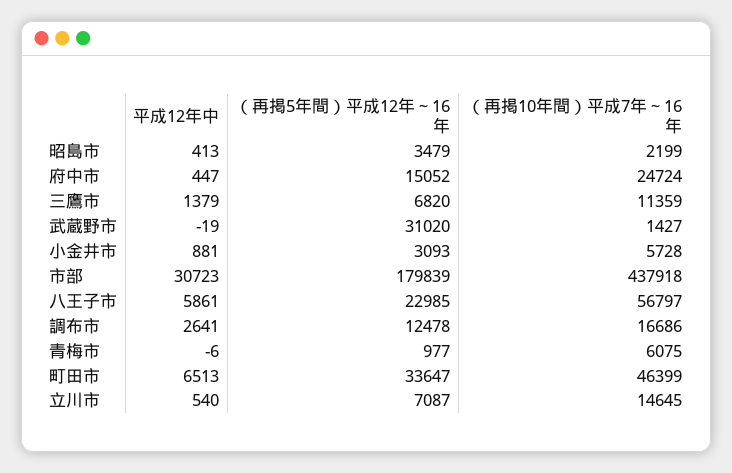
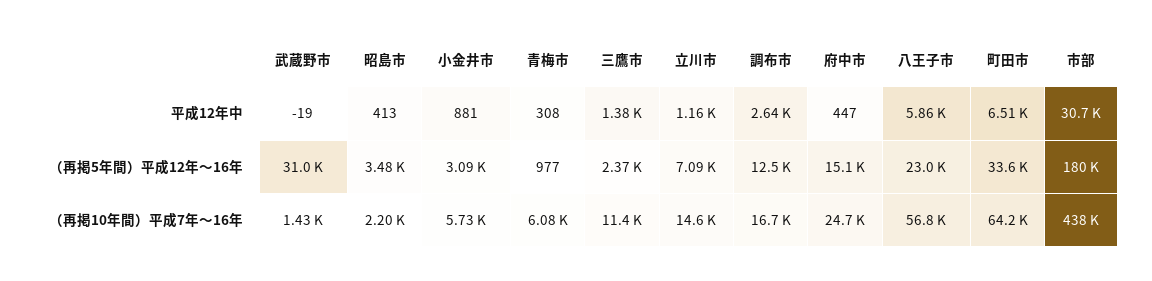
（再掲5年間）平成12年～16年, 三鷹市: 6820 -> 2370
平成12年中, 青梅市: -6 -> 308
（再掲10年間）平成7年～16年, 町田市: 46399 -> 64200
平成12年中, 立川市: 540 -> 1160

